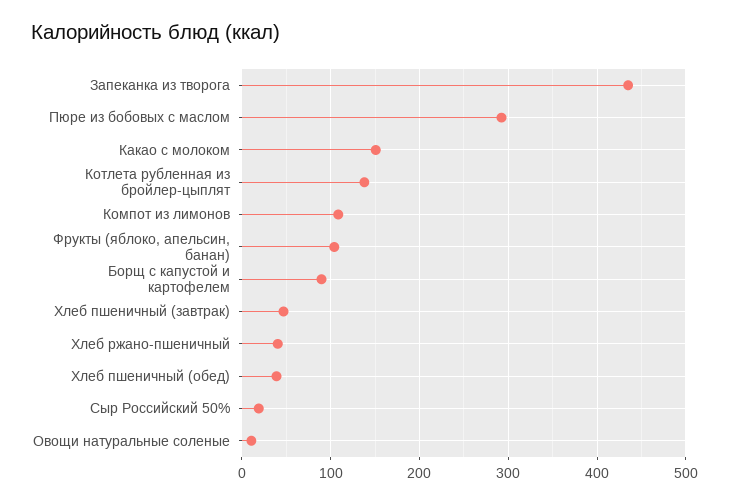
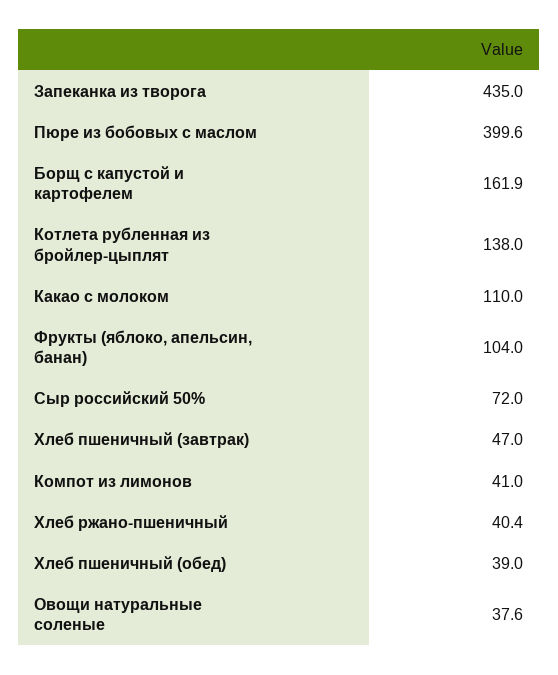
Пюре из бобовых с маслом: 290 -> 399.6
Какао с молоком: 150 -> 110
Компот из лимонов: 110 -> 41
Борщ с капустой и картофелем: 90 -> 161.9
Сыр Российский 50%: 20 -> 72
Овощи натуральные соленые: 10 -> 37.6

